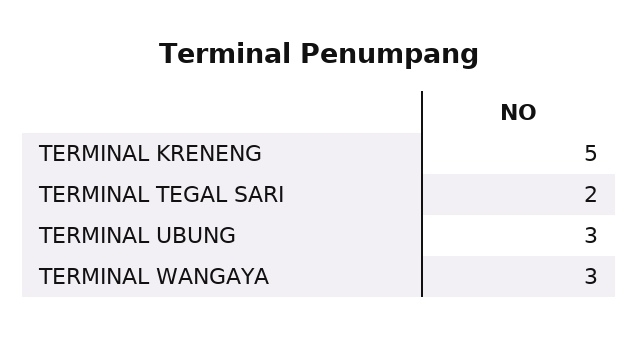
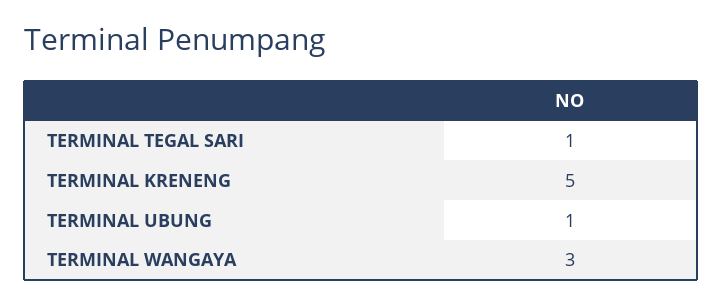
TERMINAL TEGAL SARI: 2 -> 1
TERMINAL UBUNG: 3 -> 1

